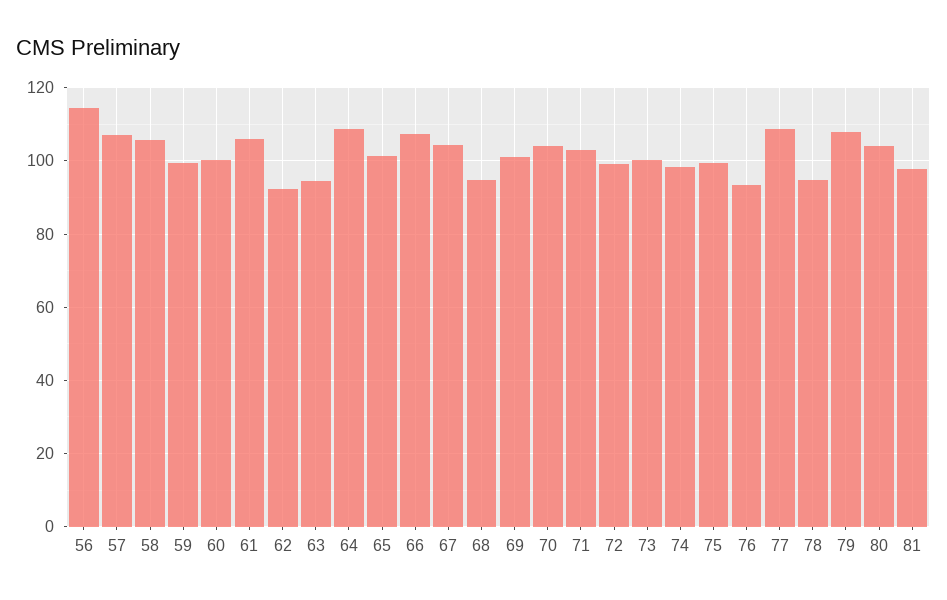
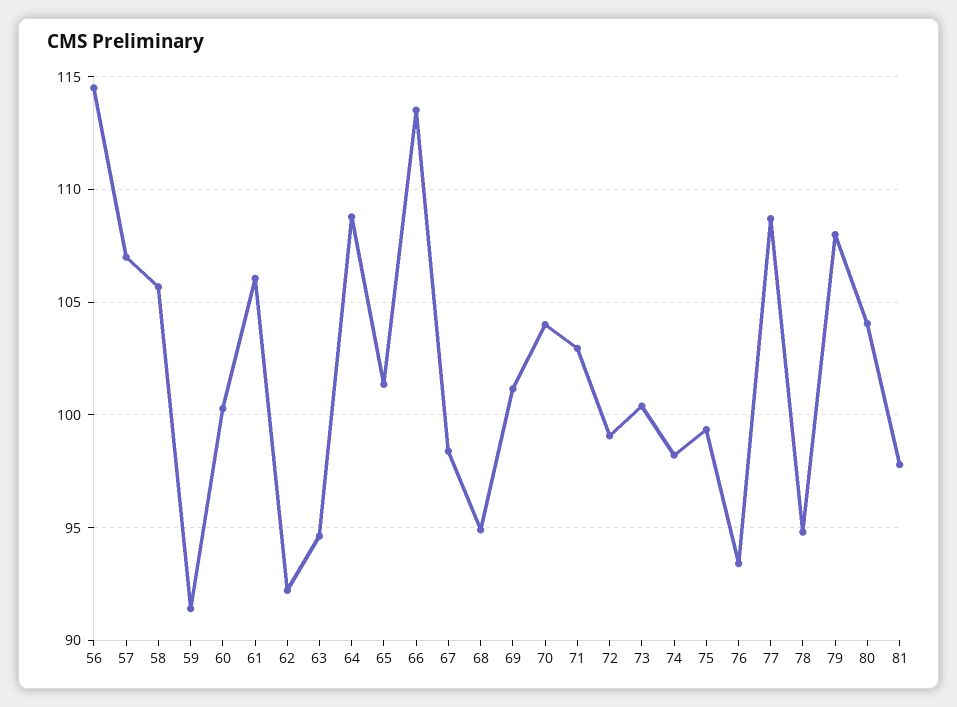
59: 100 -> 91.5
66: 108 -> 113.5
67: 104 -> 98.5

